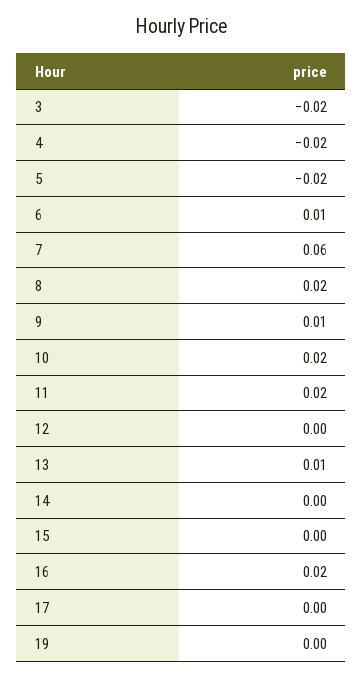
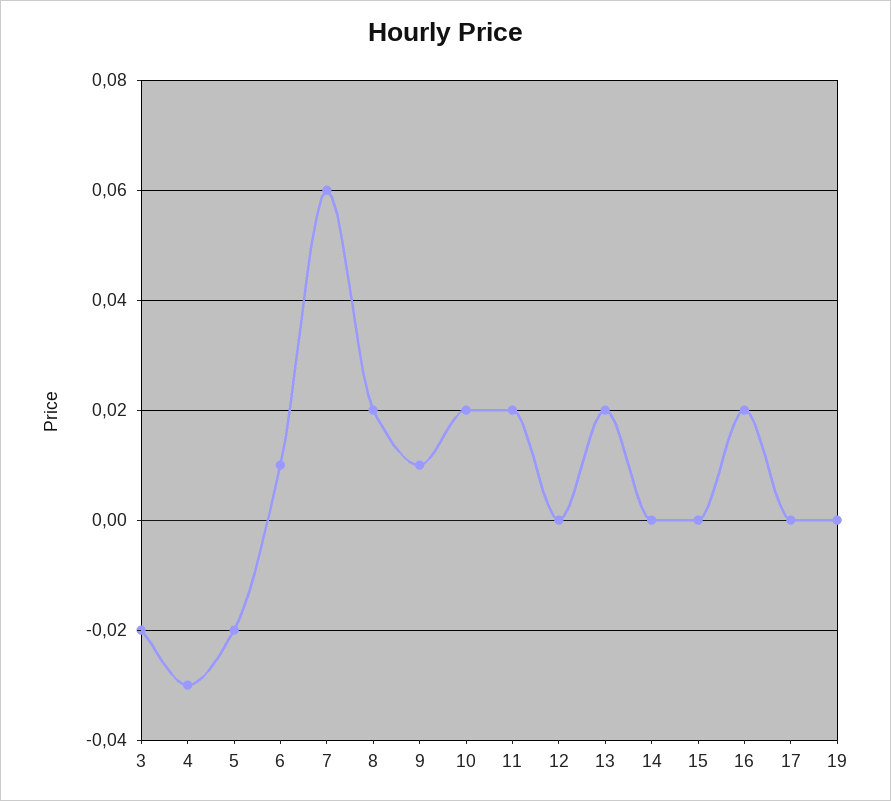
4: -0.02 -> -0.03
13: 0.01 -> 0.02

